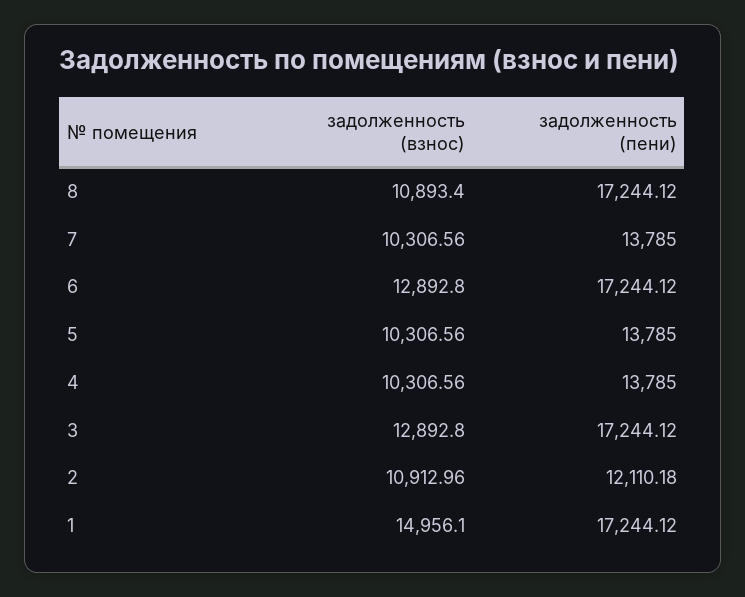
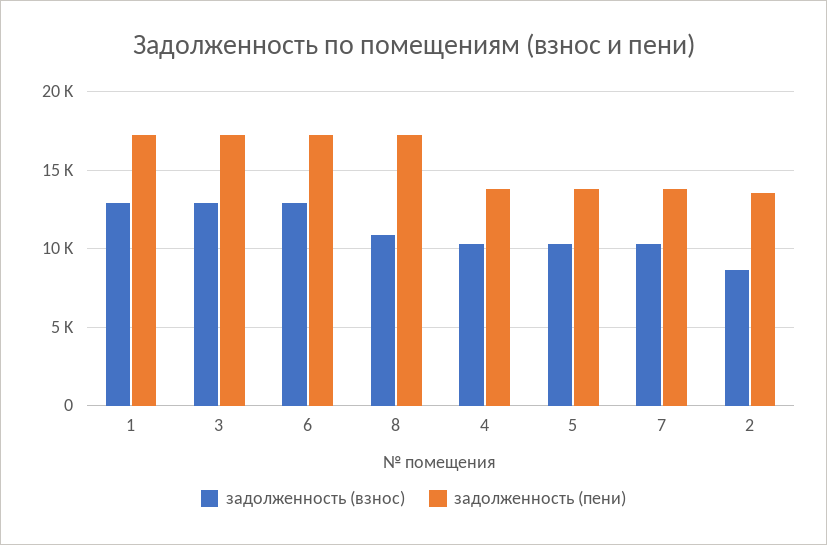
задолженность (взнос), 2: 10912.96 -> 8500
задолженность (пени), 2: 12110.18 -> 13500
задолженность (взнос), 1: 14956.1 -> 13000

